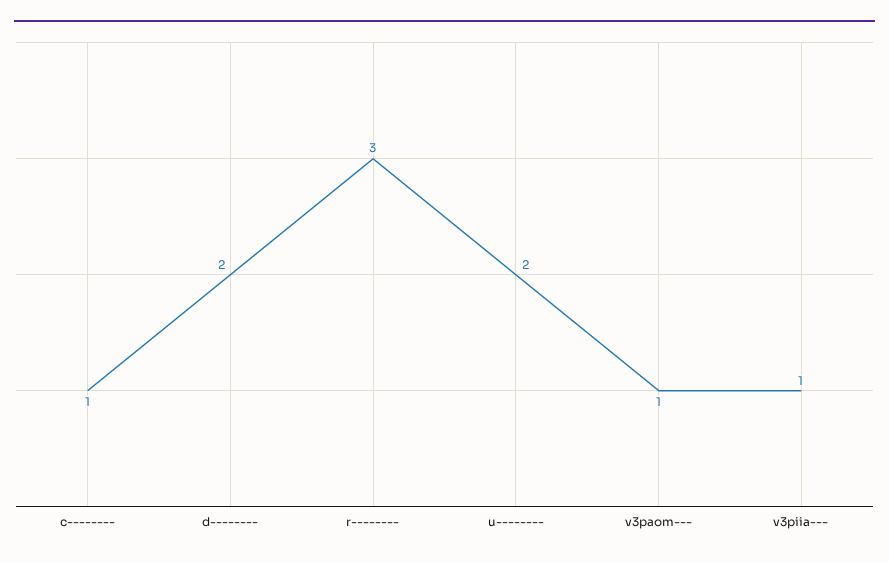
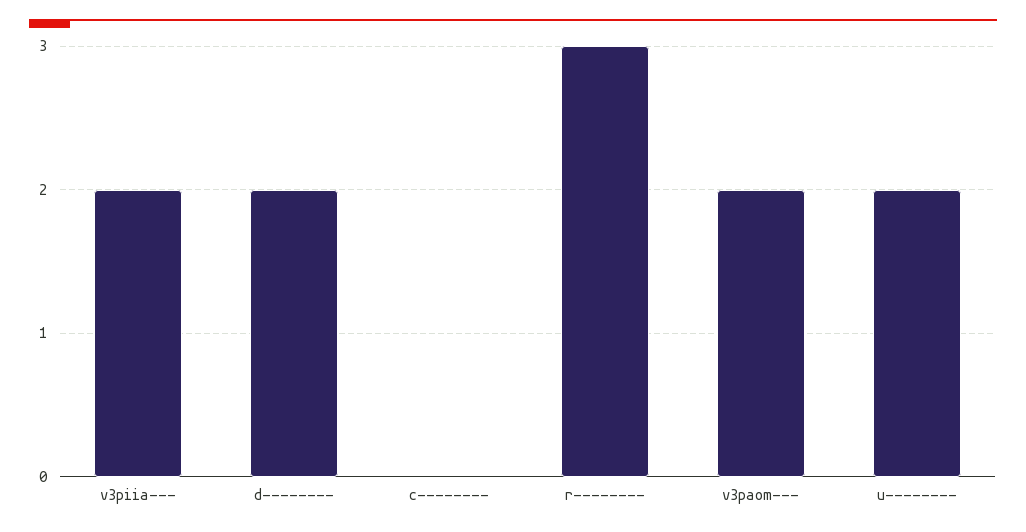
c--------: 1 -> 0
v3paom---: 1 -> 2
v3piia---: 1 -> 2

